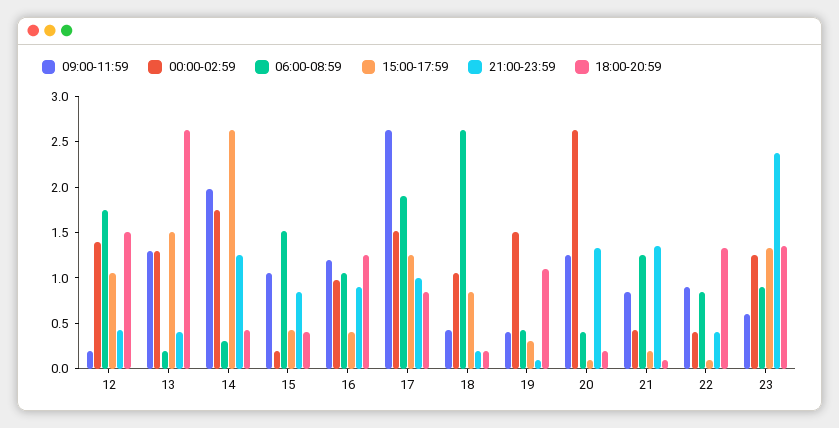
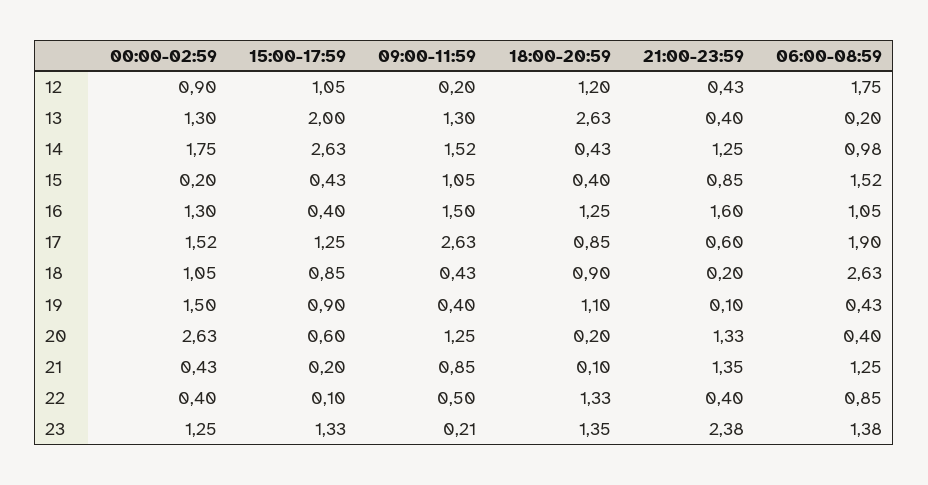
00:00-02:59, 12: 1.4 -> 0.9
18:00-20:59, 12: 1.5 -> 1.2
15:00-17:59, 13: 1.5 -> 2
09:00-11:59, 14: 2 -> 1.52
06:00-08:59, 14: 0.3 -> 0.98
09:00-11:59, 16: 1.2 -> 1.5
00:00-02:59, 16: 1 -> 1.3
21:00-23:59, 16: 0.9 -> 1.6
21:00-23:59, 17: 1 -> 0.6
18:00-20:59, 18: 0.2 -> 0.9
15:00-17:59, 19: 0.3 -> 0.9
15:00-17:59, 20: 0.1 -> 0.6
09:00-11:59, 22: 0.9 -> 0.5
09:00-11:59, 23: 0.6 -> 0.21
06:00-08:59, 23: 0.9 -> 1.38

